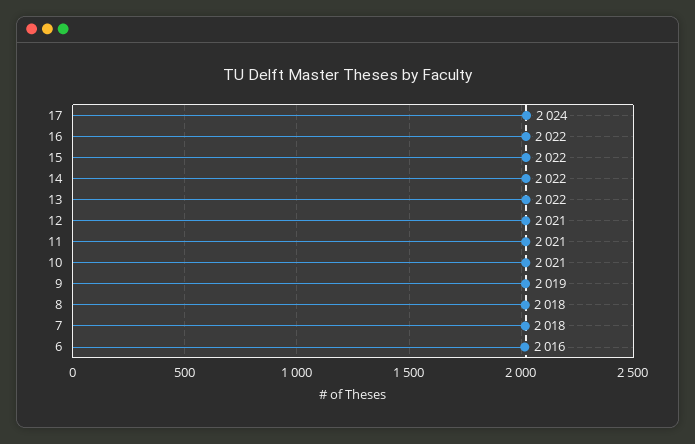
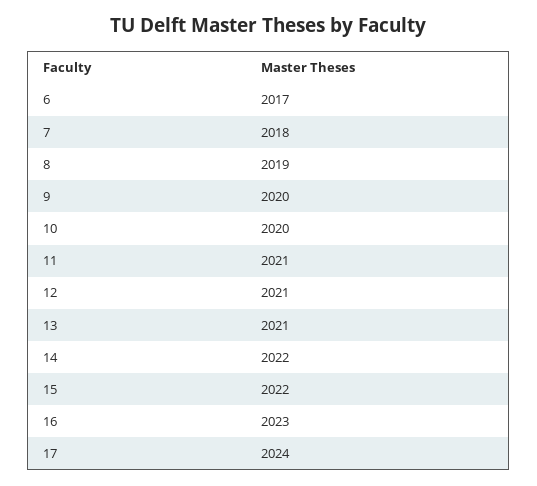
16: 2022 -> 2023
13: 2022 -> 2021
10: 2021 -> 2020
9: 2019 -> 2020
8: 2018 -> 2019
6: 2016 -> 2017

